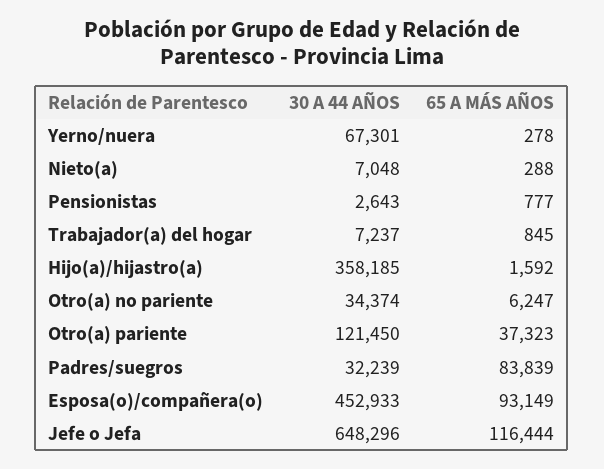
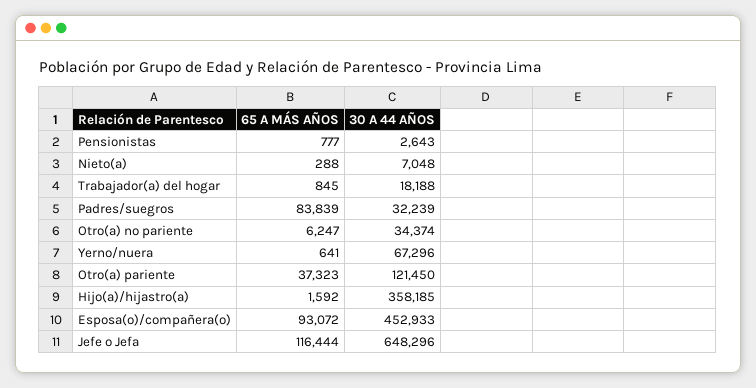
30 A 44 AÑOS, Yerno/nuera: 67301 -> 67296
65 A MÁS AÑOS, Yerno/nuera: 278 -> 641
30 A 44 AÑOS, Trabajador(a) del hogar: 7237 -> 18188
65 A MÁS AÑOS, Esposa(o)/compañera(o): 93149 -> 93072

